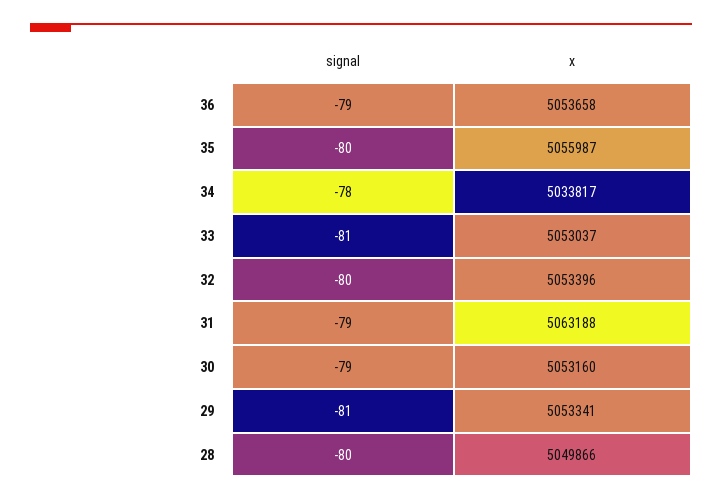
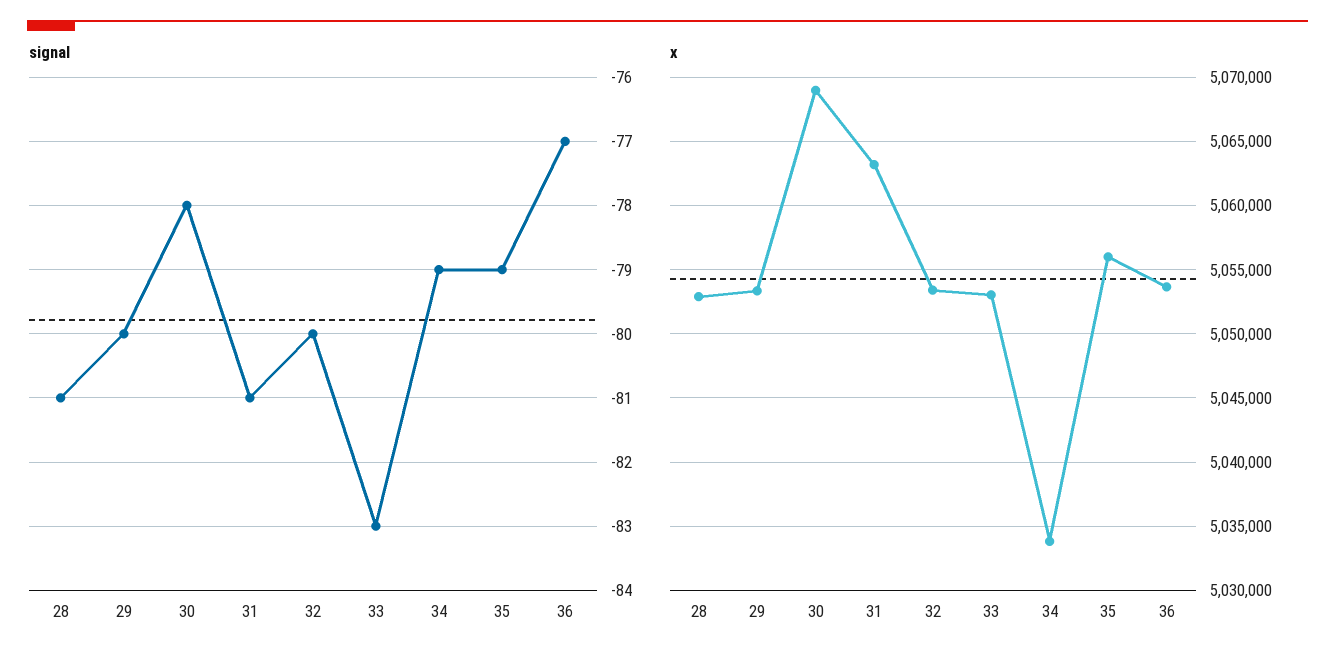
signal, 36: -79 -> -77
signal, 35: -80 -> -79
signal, 34: -78 -> -79
signal, 33: -81 -> -83
signal, 31: -79 -> -81
signal, 30: -79 -> -78
x, 30: 5053160 -> 5069000
signal, 29: -81 -> -80
signal, 28: -80 -> -81
x, 28: 5049866 -> 5053000

